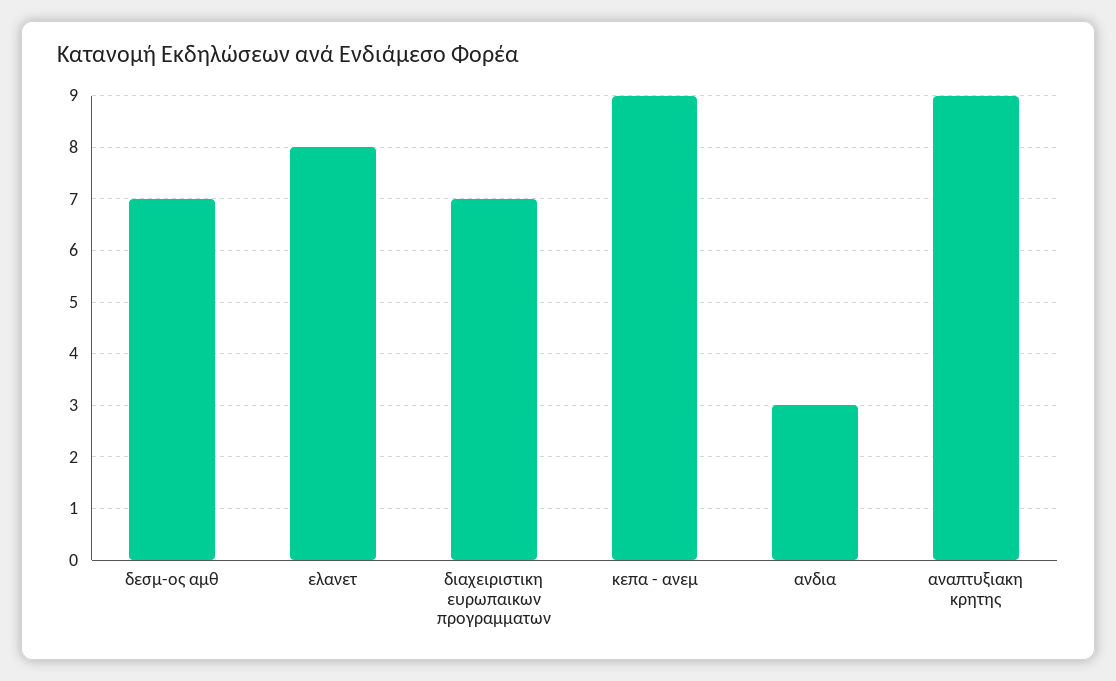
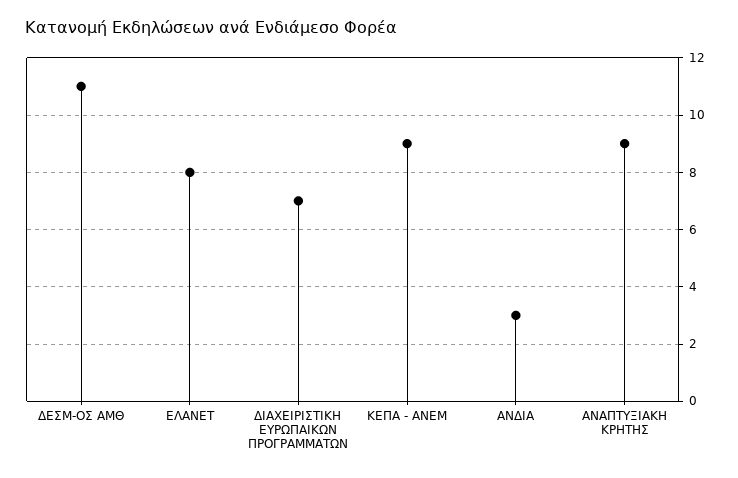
δεσμ-ος αμθ: 7 -> 11

